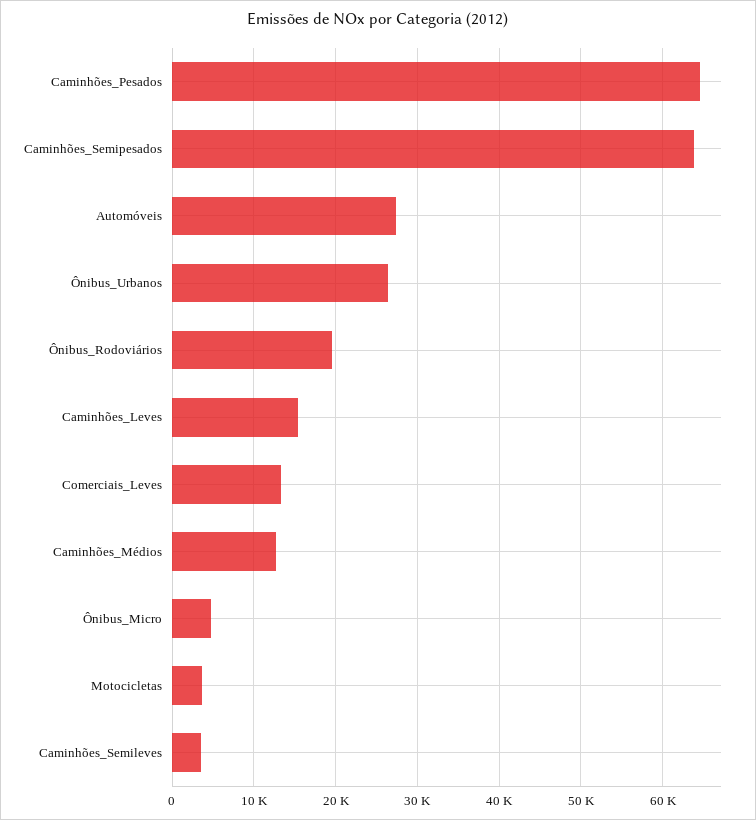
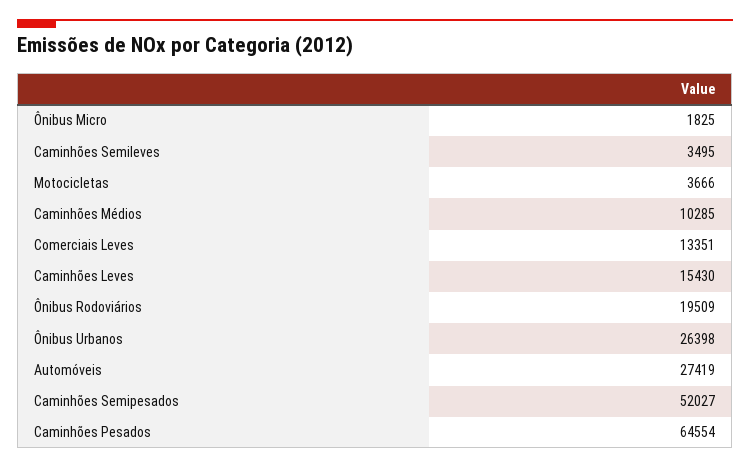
Caminhões_Semipesados: 64000 -> 52027
Caminhões_Médios: 13000 -> 10285
Ônibus_Micro: 5000 -> 1825

